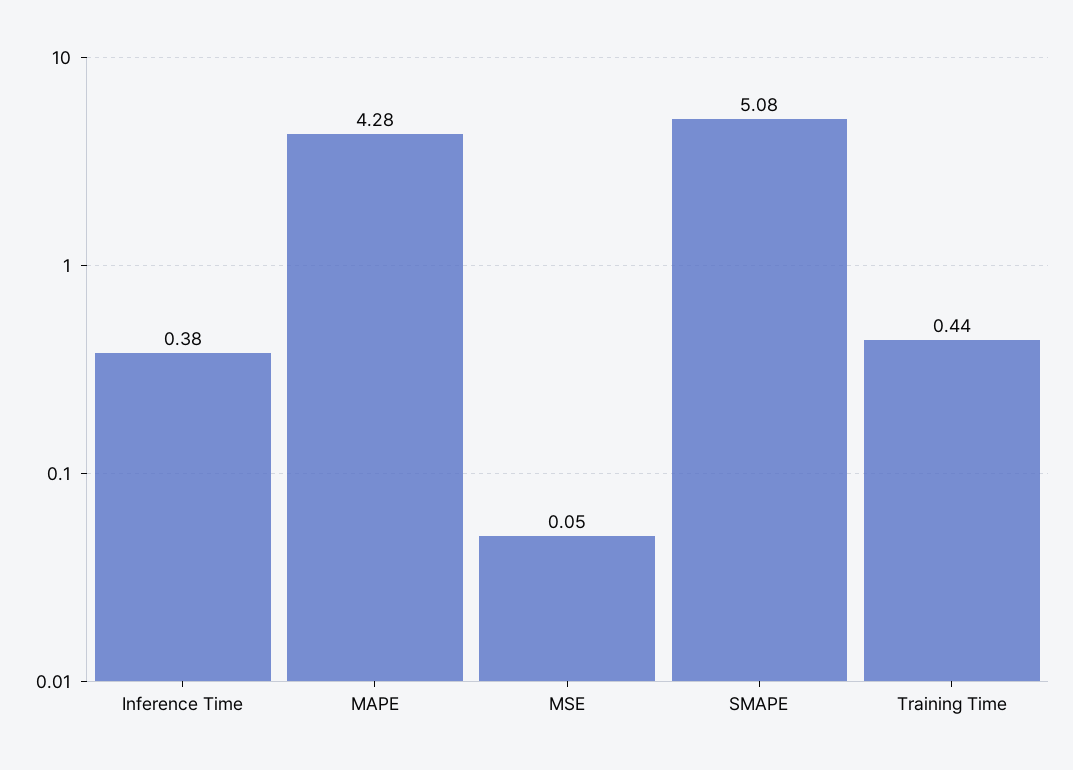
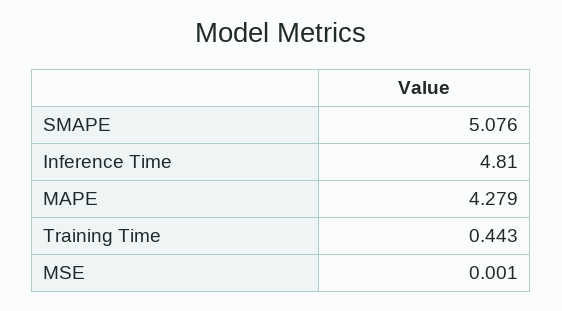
Inference Time: 0.38 -> 4.81
MSE: 0.05 -> 0.001

